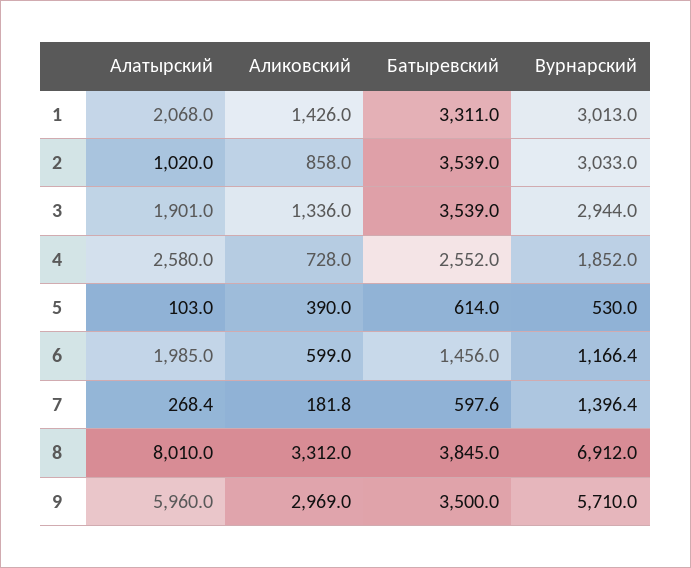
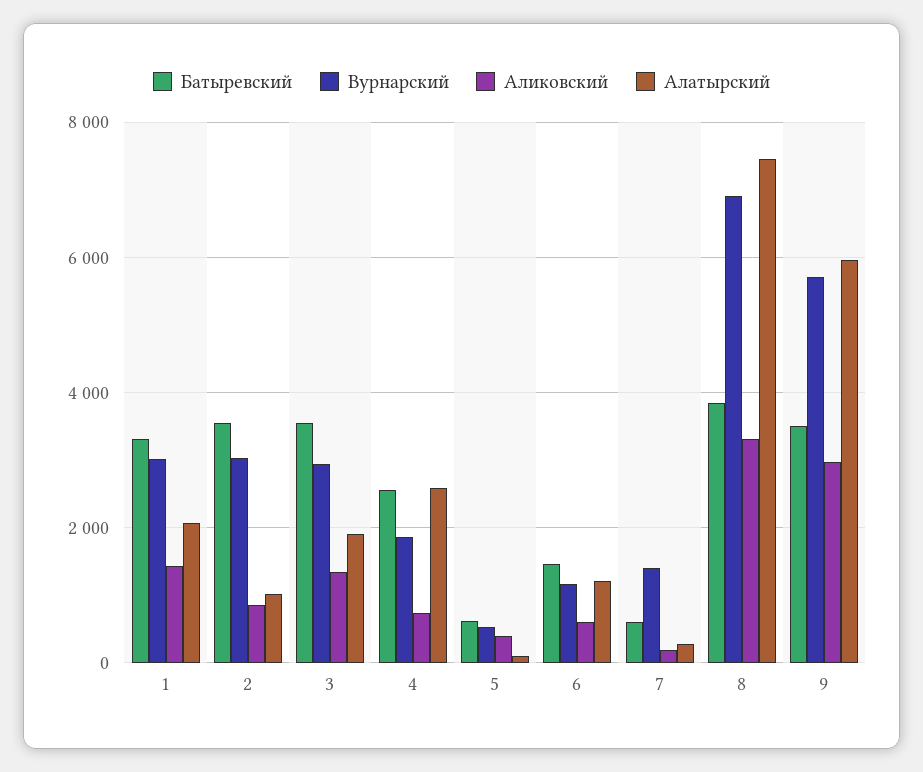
Алатырский, 6: 1985 -> 1200
Алатырский, 8: 8010 -> 7400

